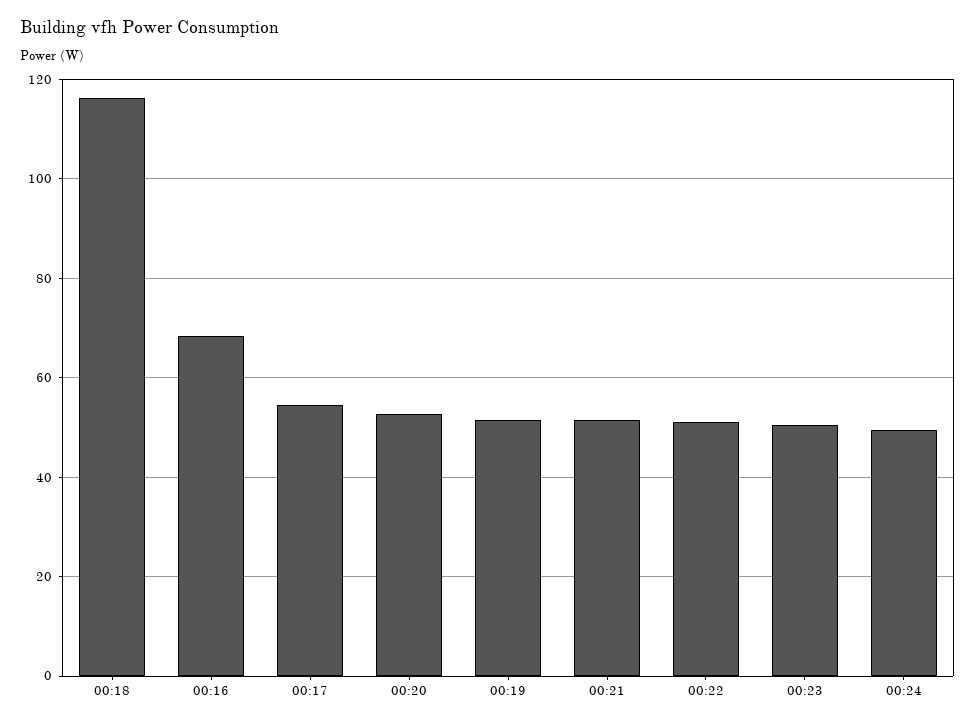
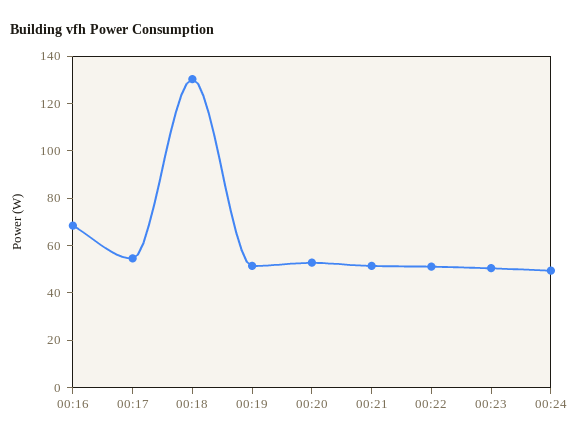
00:18: 116 -> 130

